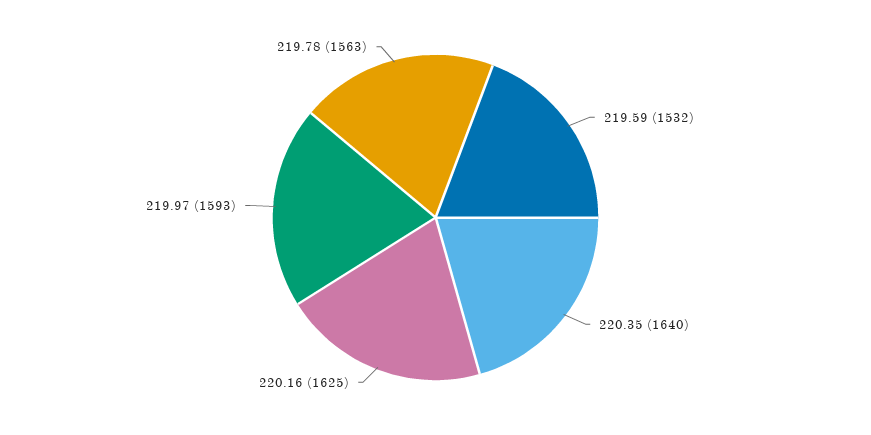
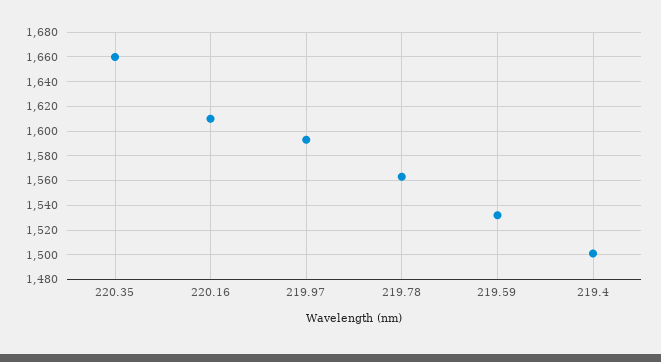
220.35: 1640 -> 1660
220.16: 1625 -> 1610
219.4: none -> 1500

